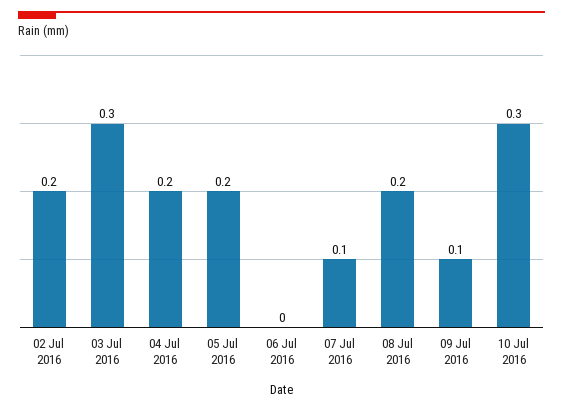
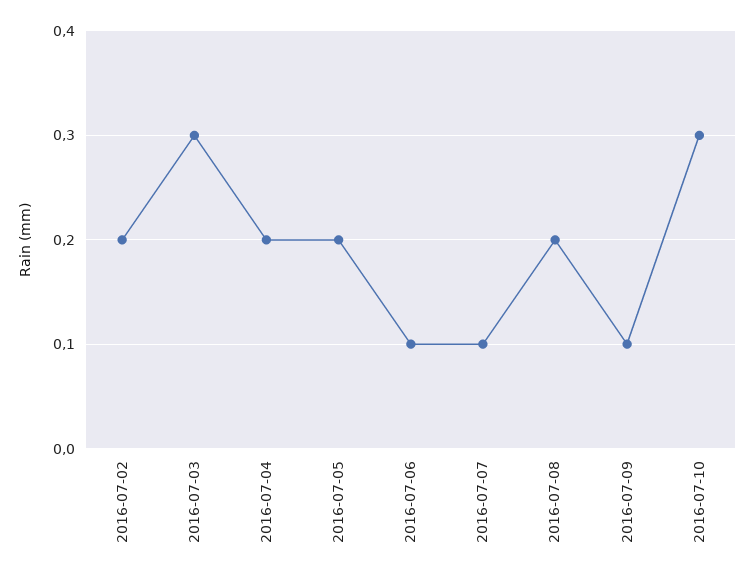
06 Jul 2016: 0 -> 0.1

